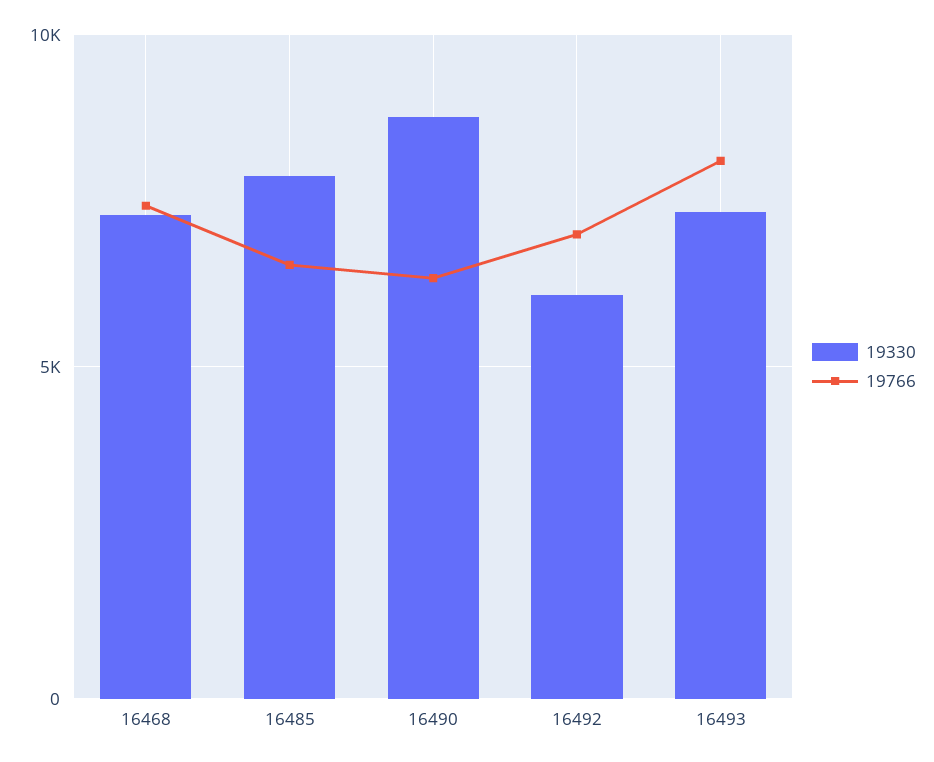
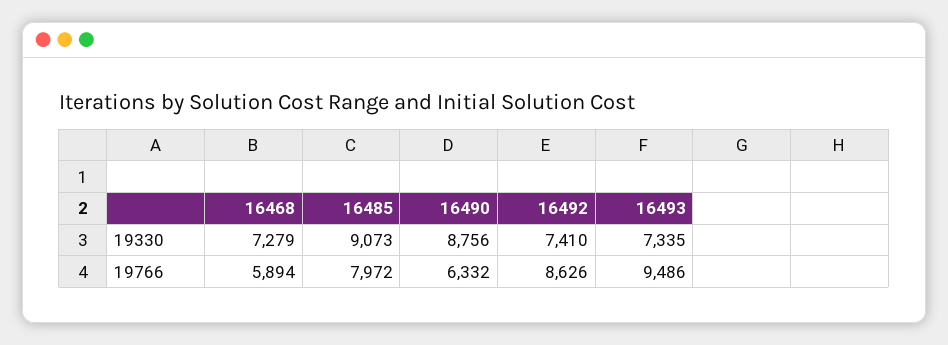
19766, 16468: 7500 -> 5894
19330, 16485: 8000 -> 9073
19766, 16485: 6500 -> 7972
19330, 16492: 6000 -> 7410
19766, 16492: 7000 -> 8626
19766, 16493: 8000 -> 9486

